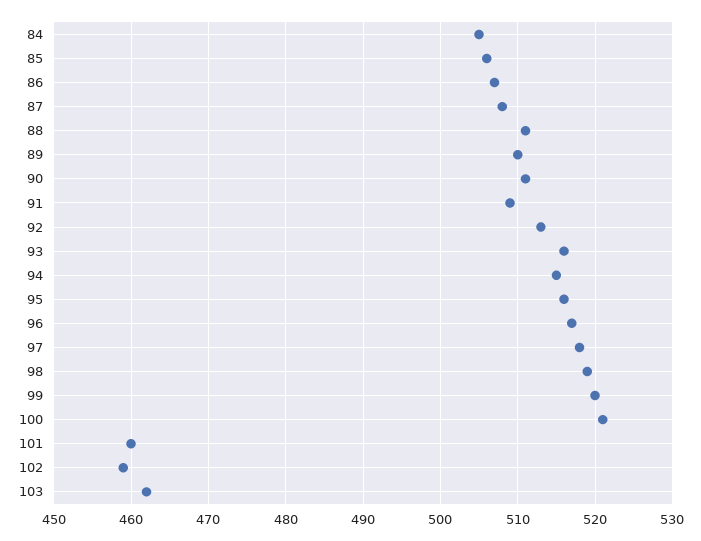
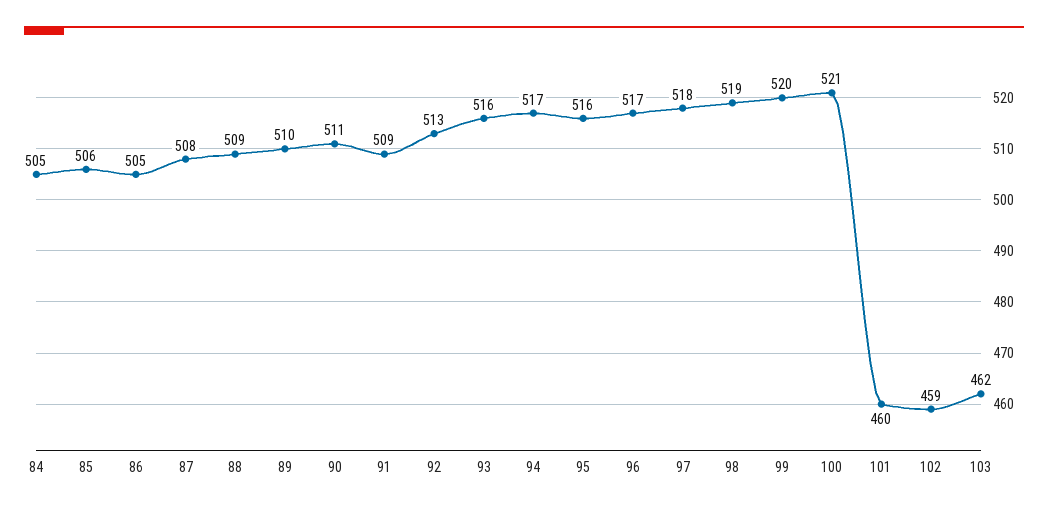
86: 507 -> 505
88: 511 -> 509
94: 515 -> 517

